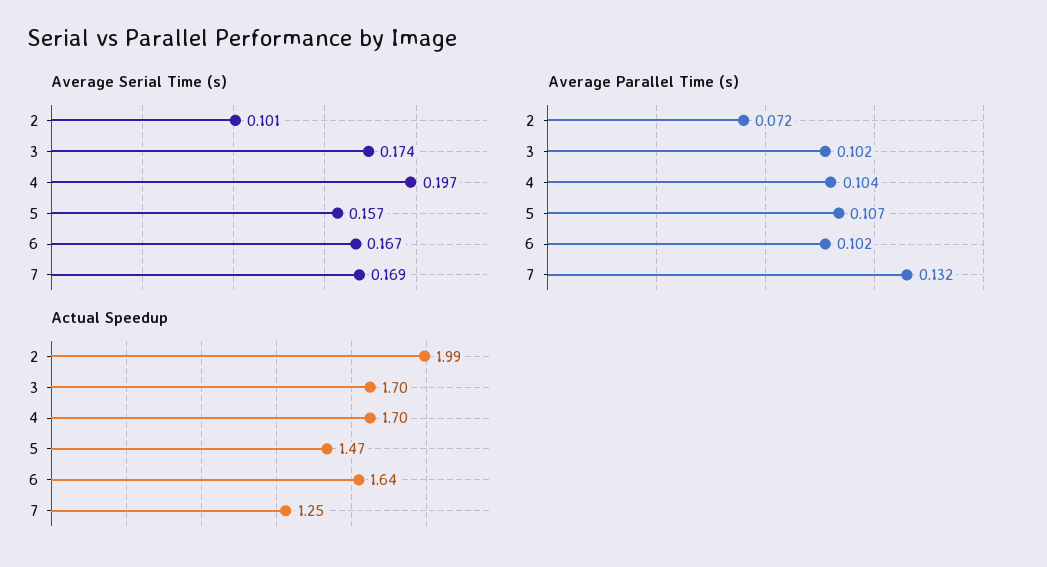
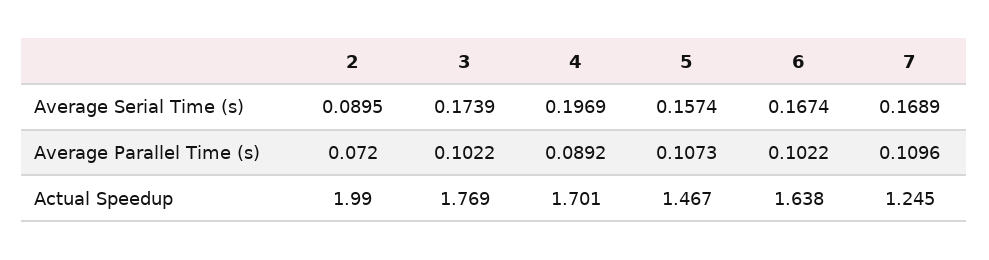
Average Serial Time (s), 2: 0.101 -> 0.0895
Average Parallel Time (s), 4: 0.104 -> 0.0892
Average Parallel Time (s), 7: 0.132 -> 0.1096
Actual Speedup, 3: 1.7 -> 1.769

